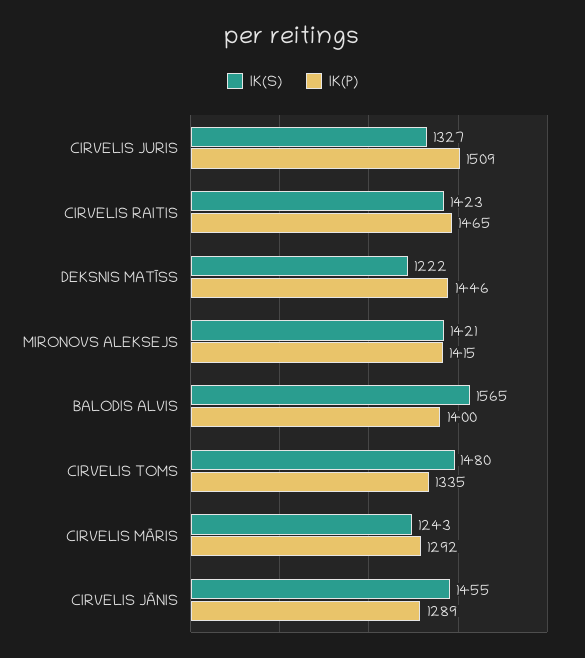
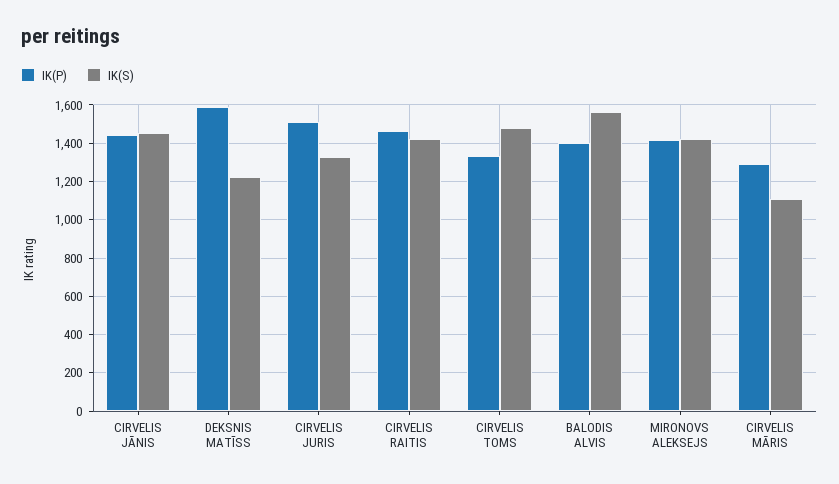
IK(P), DEKSNIS MATĪSS: 1446 -> 1600
IK(S), CIRVELIS MĀRIS: 1243 -> 1100
IK(P), CIRVELIS JĀNIS: 1289 -> 1450

